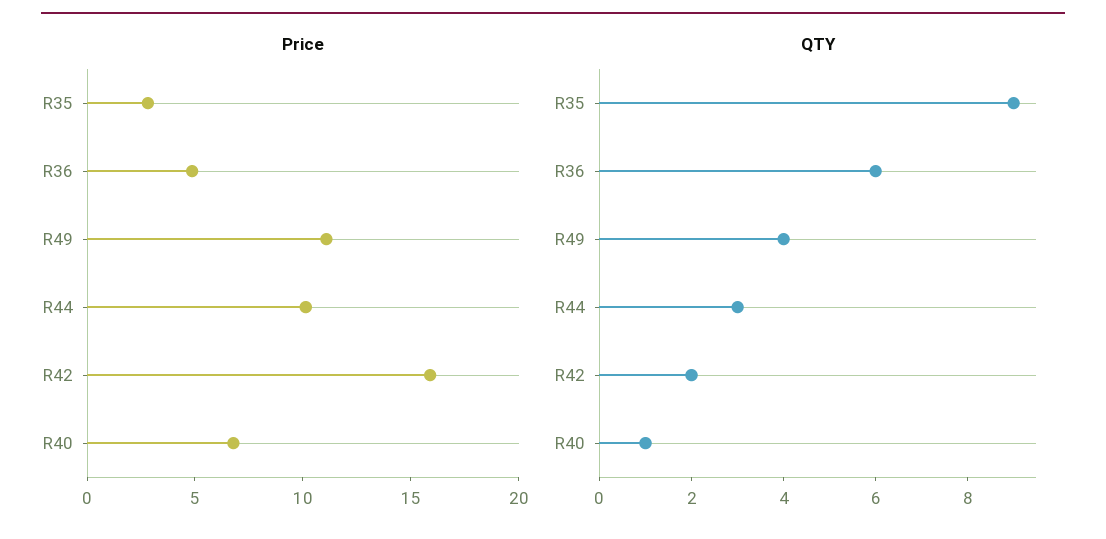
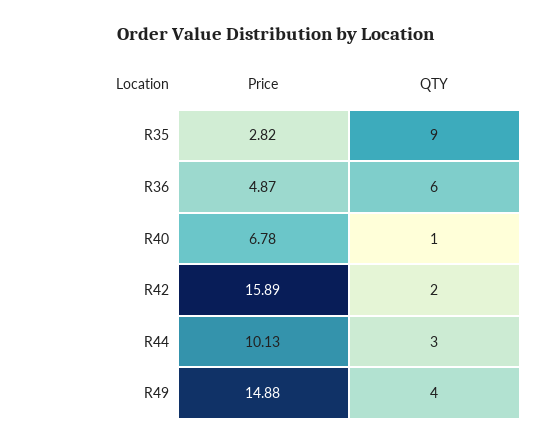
Price, R49: 11 -> 14.88

